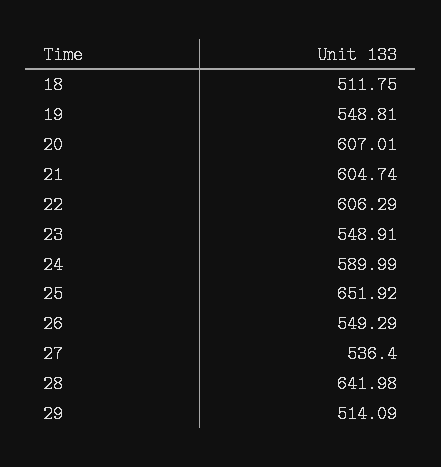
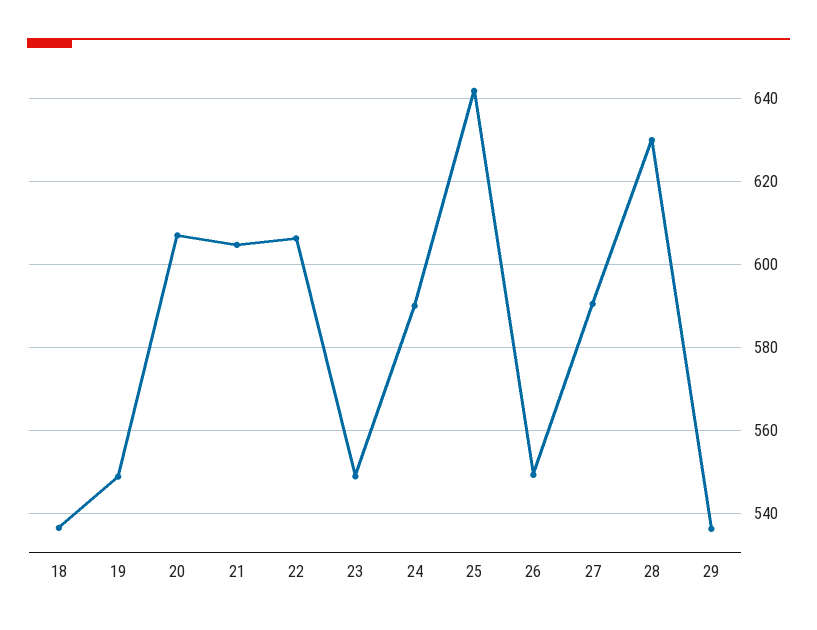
18: 511.75 -> 536
25: 651.92 -> 642
27: 536.4 -> 590
28: 641.98 -> 630
29: 514.09 -> 536

